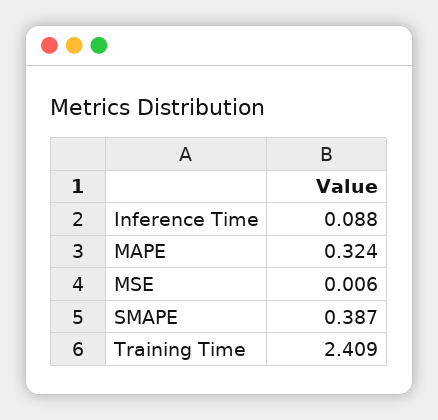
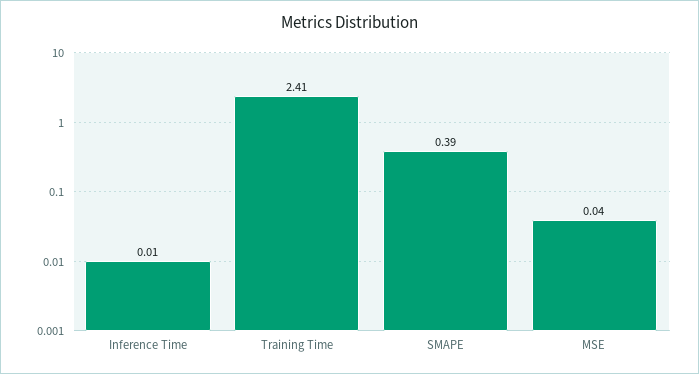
Inference Time: 0.088 -> 0.01
MAPE: 0.324 -> none
MSE: 0.006 -> 0.04

